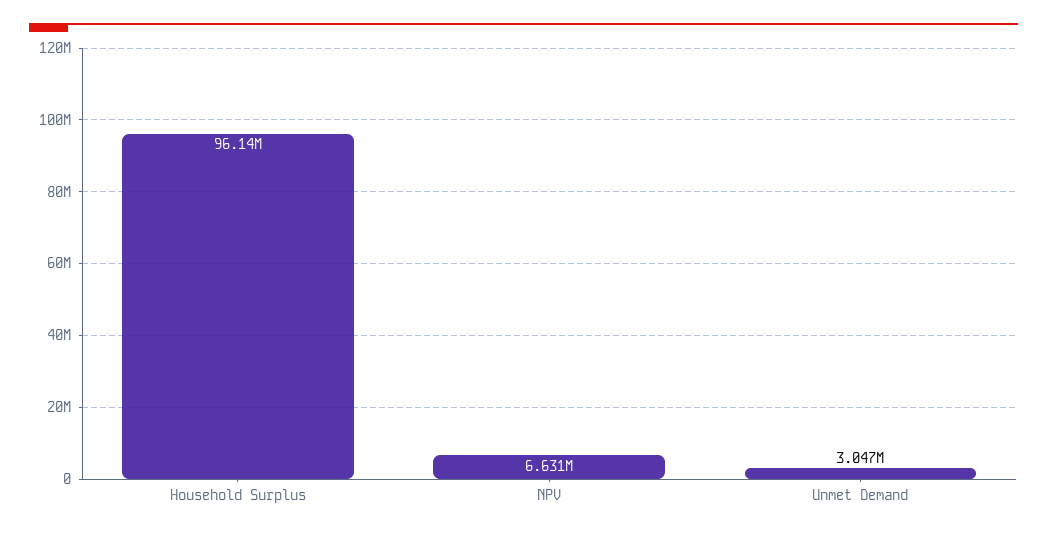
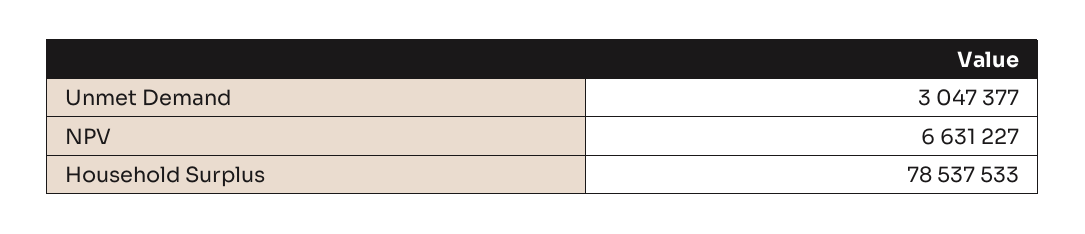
Household Surplus: 96140000 -> 78537533

